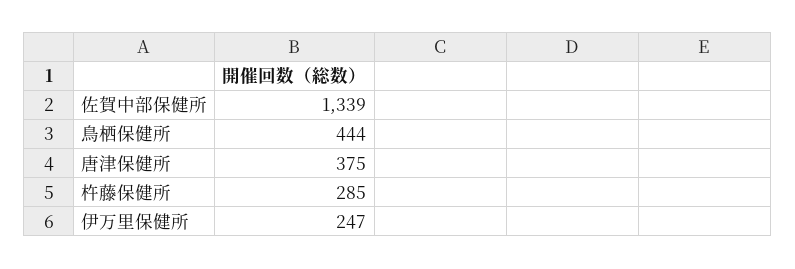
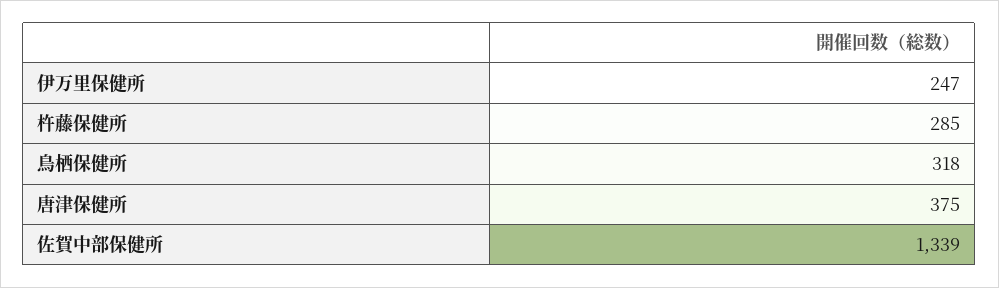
鳥栖保健所: 444 -> 318

